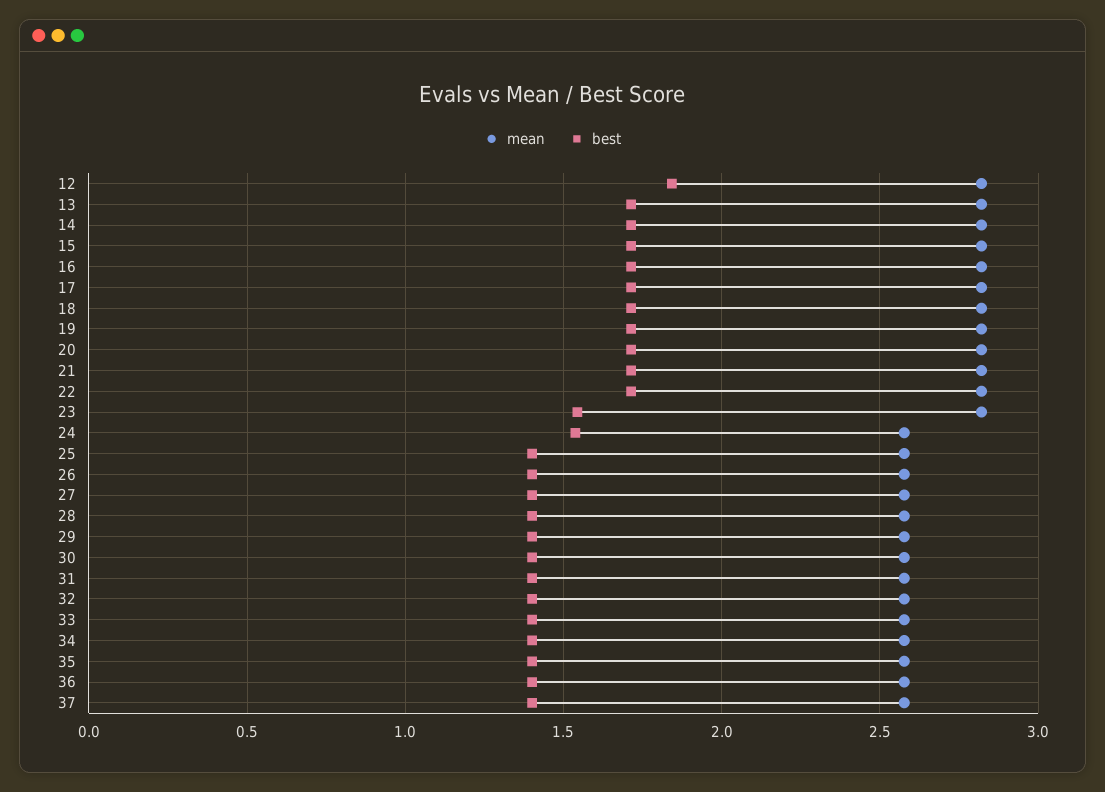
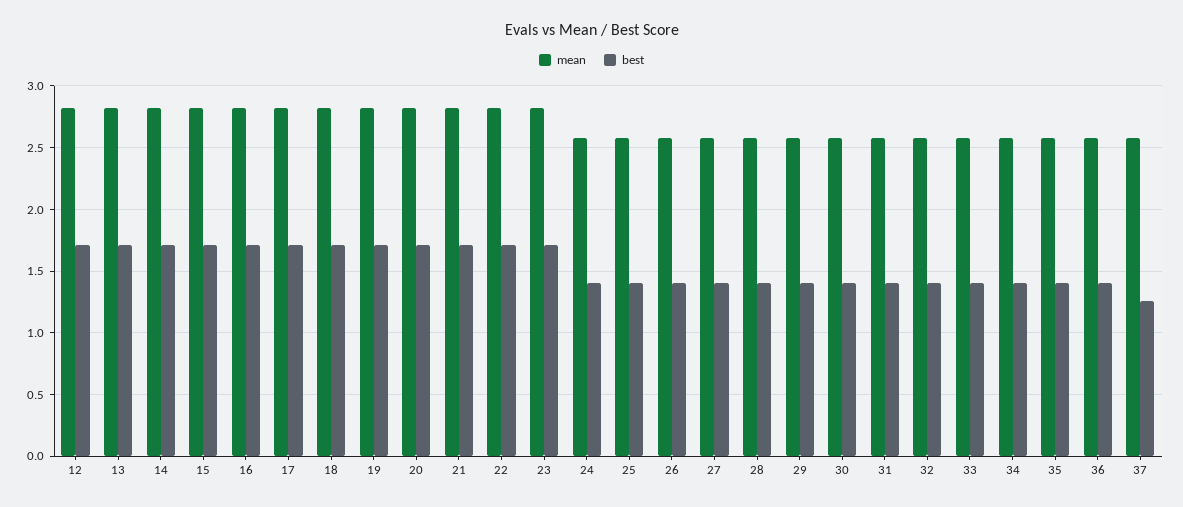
best, 12: 1.85 -> 1.7
best, 23: 1.55 -> 1.7
best, 24: 1.55 -> 1.4
best, 37: 1.4 -> 1.25

